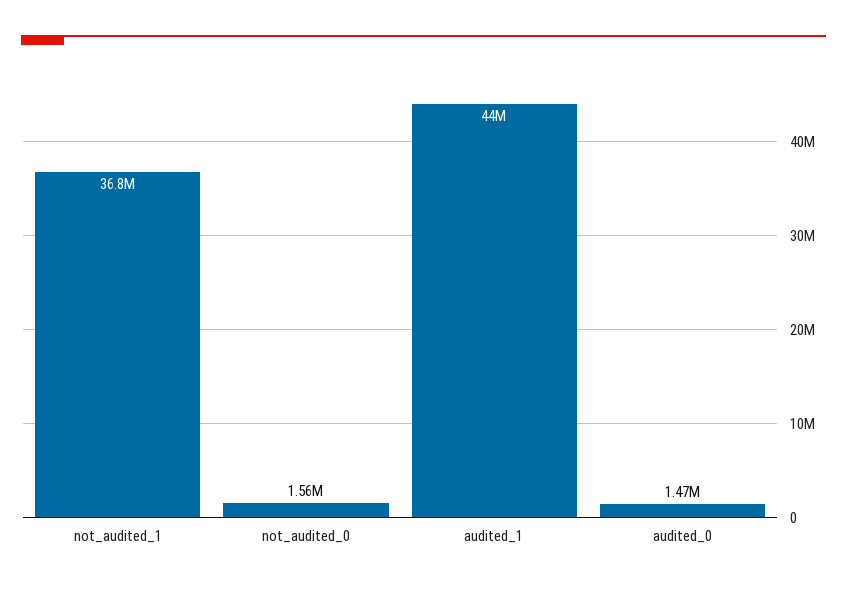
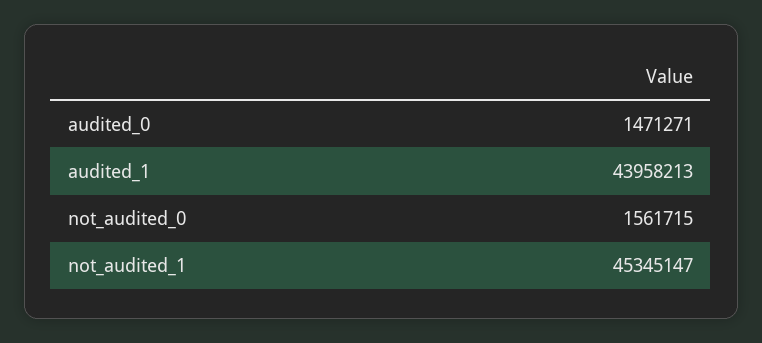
not_audited_1: 36800000 -> 45345147

